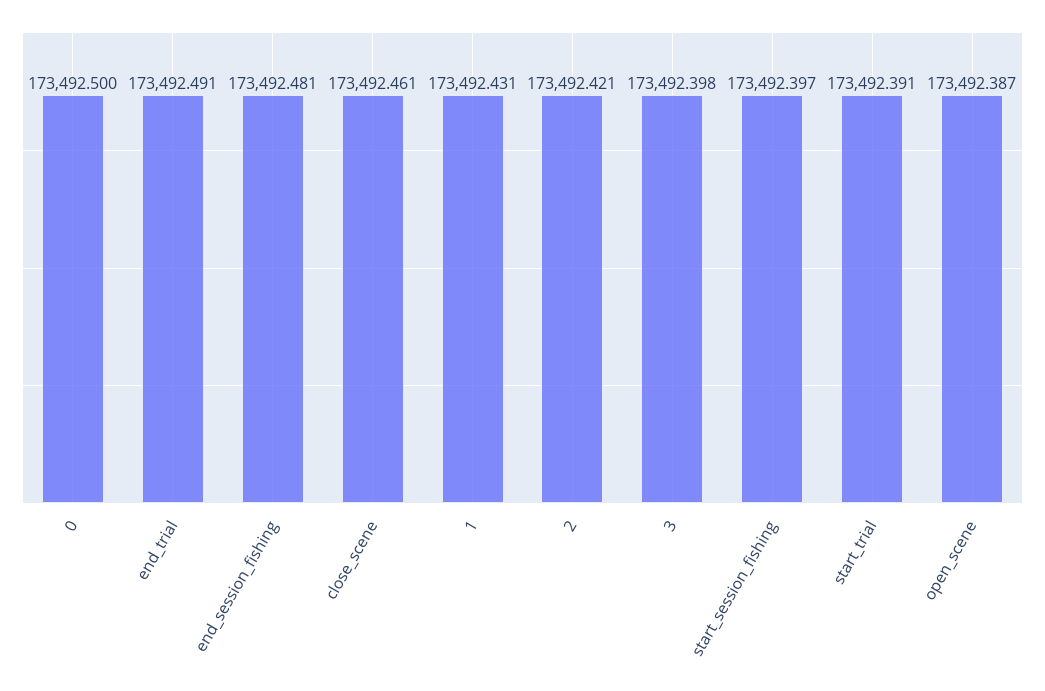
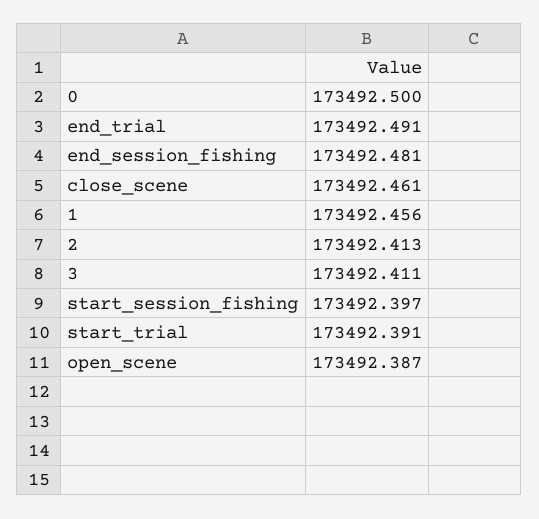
1: 173492.431 -> 173492.456
2: 173492.421 -> 173492.413
3: 173492.398 -> 173492.411

